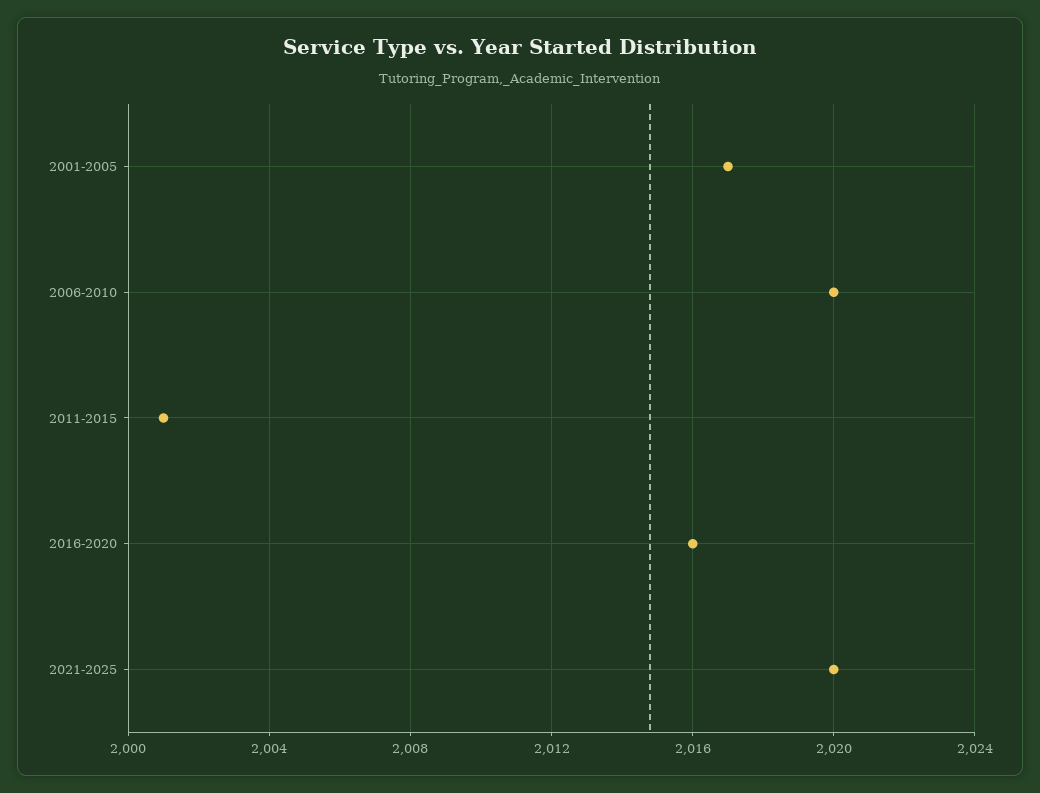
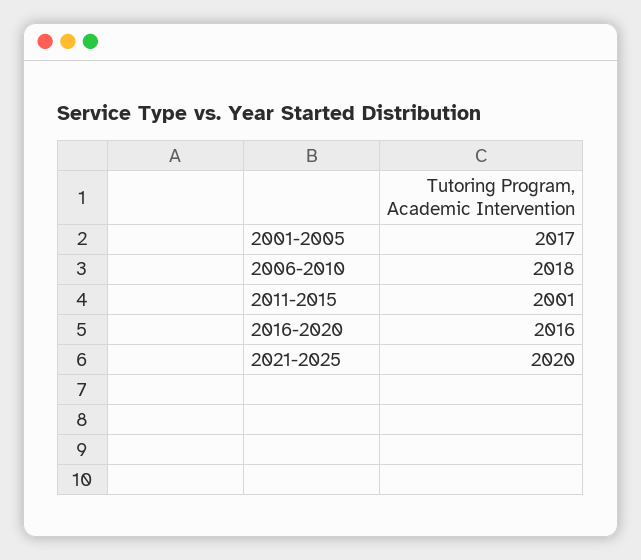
2006-2010: 2020 -> 2018

